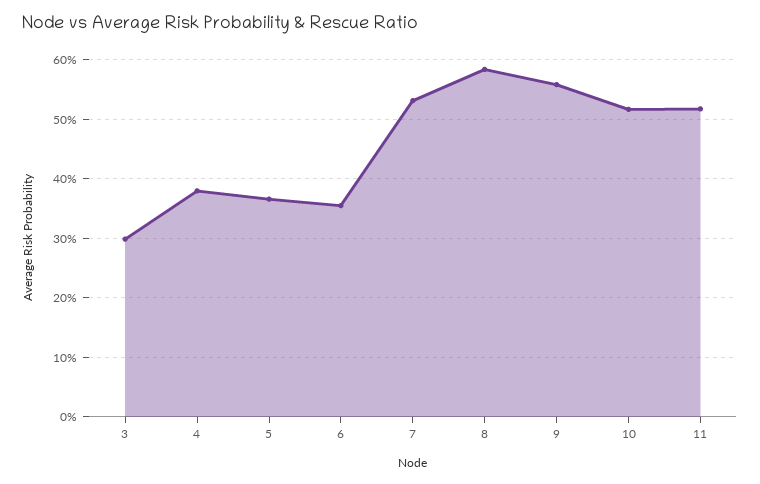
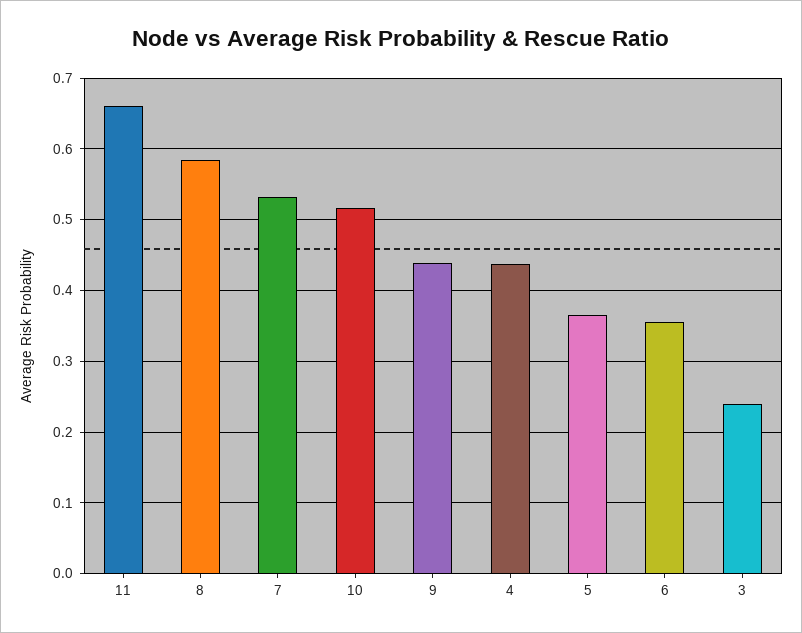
3: 0.3 -> 0.24
4: 0.38 -> 0.44
9: 0.56 -> 0.44
11: 0.52 -> 0.66

